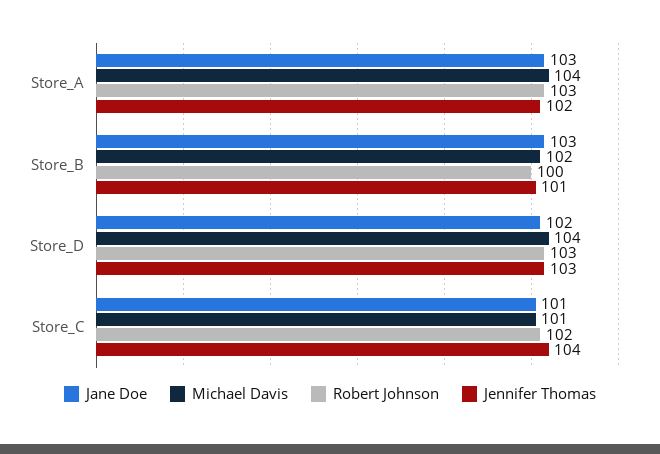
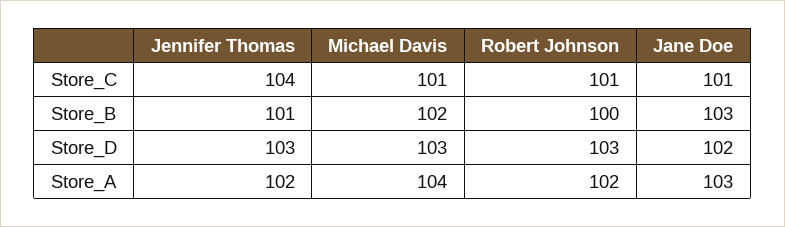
Robert Johnson, Store_A: 103 -> 102
Michael Davis, Store_D: 104 -> 103
Robert Johnson, Store_C: 102 -> 101

